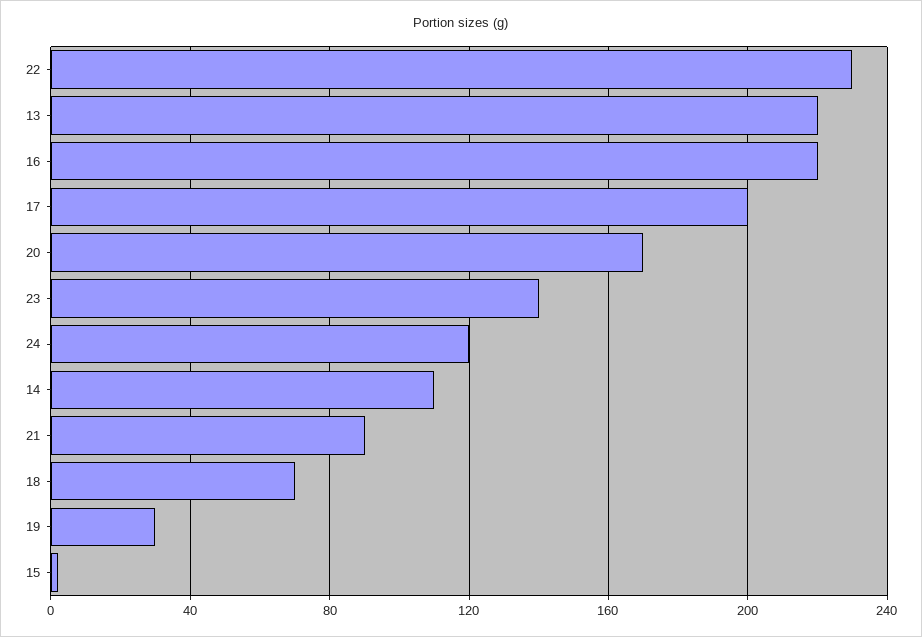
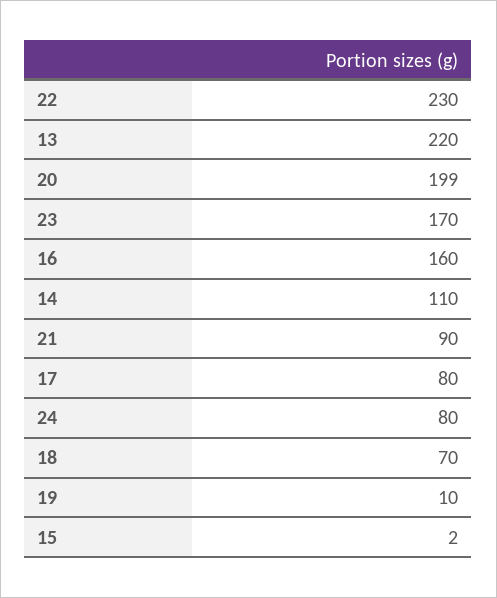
16: 220 -> 160
17: 200 -> 80
20: 170 -> 199
23: 140 -> 170
24: 120 -> 80
19: 30 -> 10

